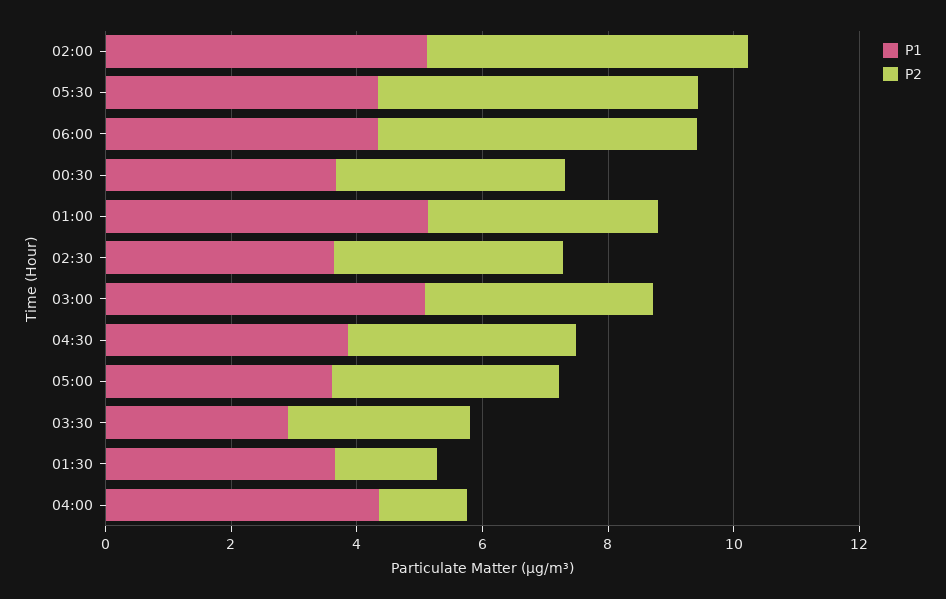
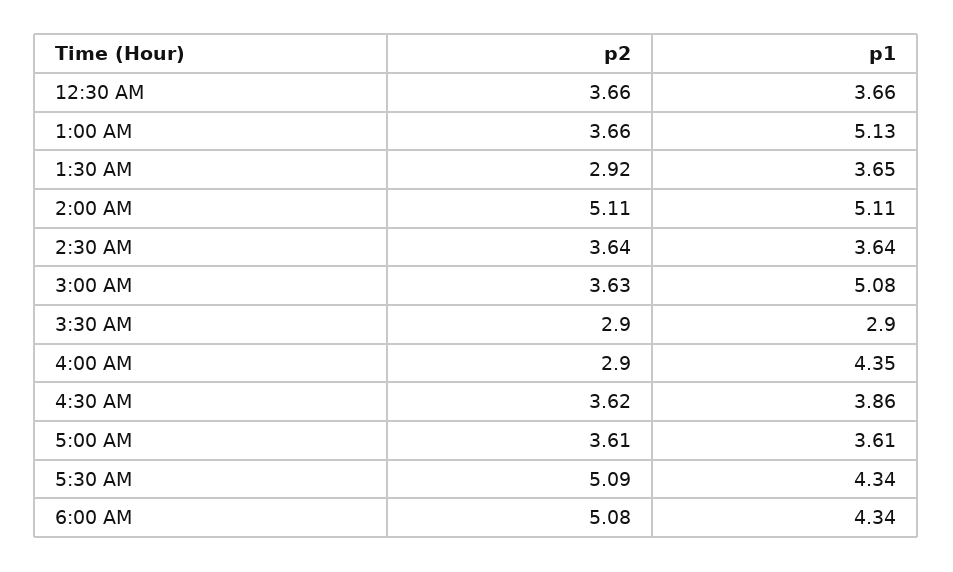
P2, 01:30: 1.5 -> 2.92
P2, 04:00: 1.5 -> 2.9

